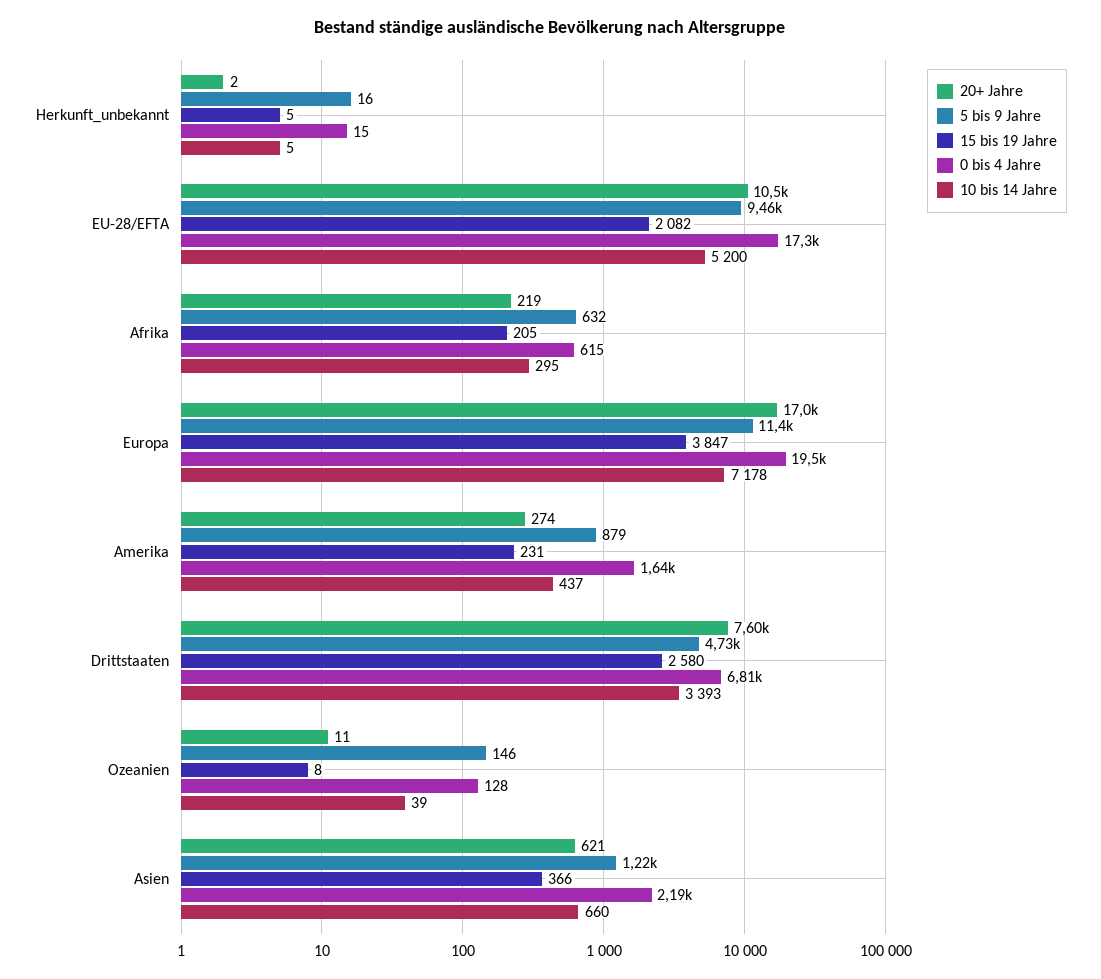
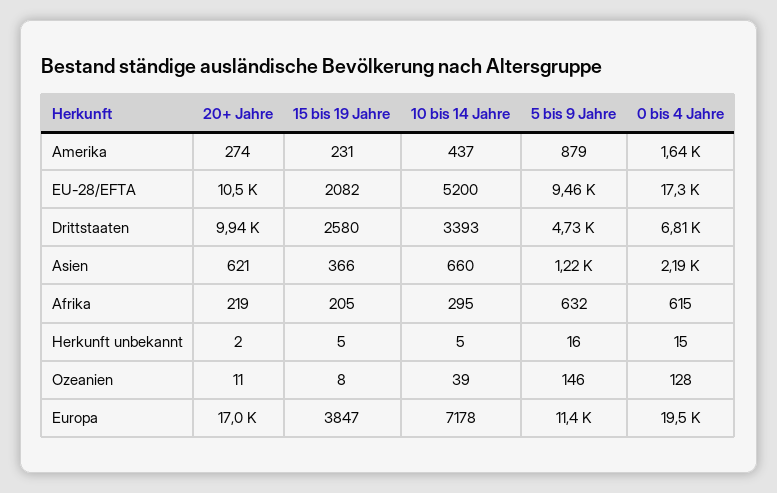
20+ Jahre, Drittstaaten: 7600 -> 9940

